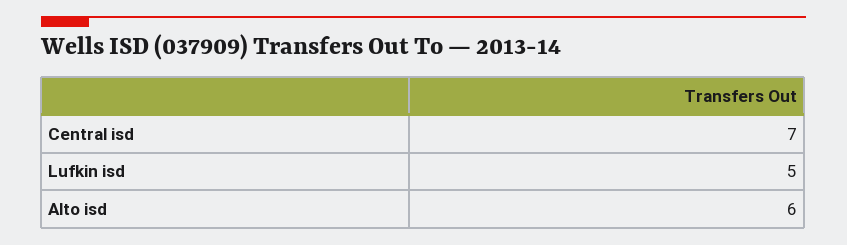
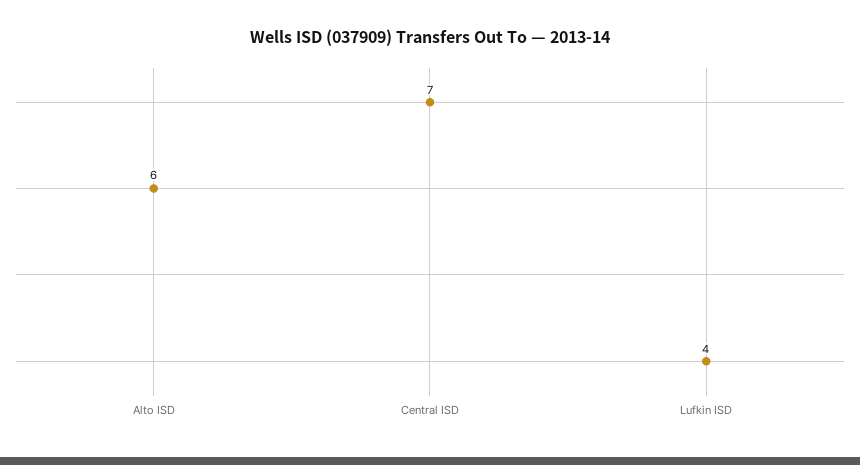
Lufkin isd: 5 -> 4

